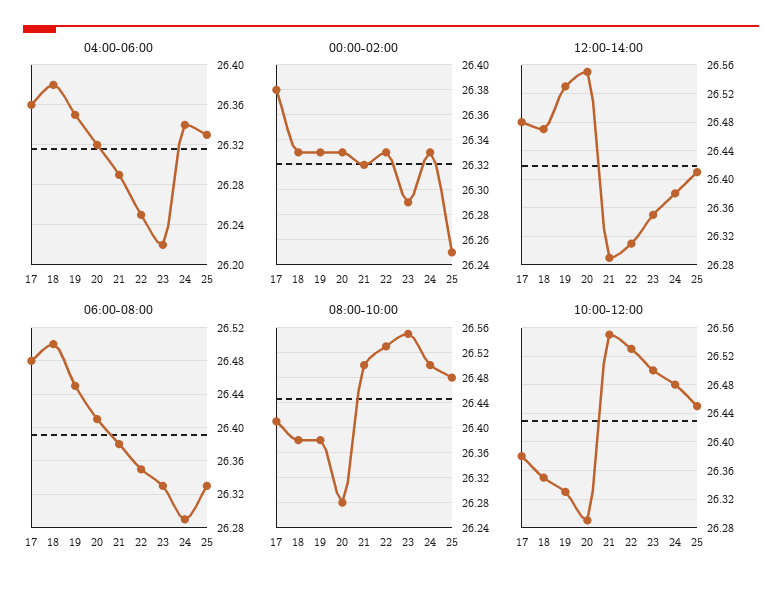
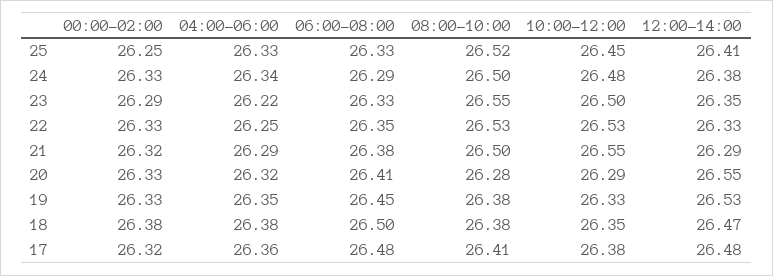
00:00-02:00, 17: 26.38 -> 26.32
00:00-02:00, 18: 26.33 -> 26.38
12:00-14:00, 22: 26.31 -> 26.33
08:00-10:00, 25: 26.48 -> 26.52

